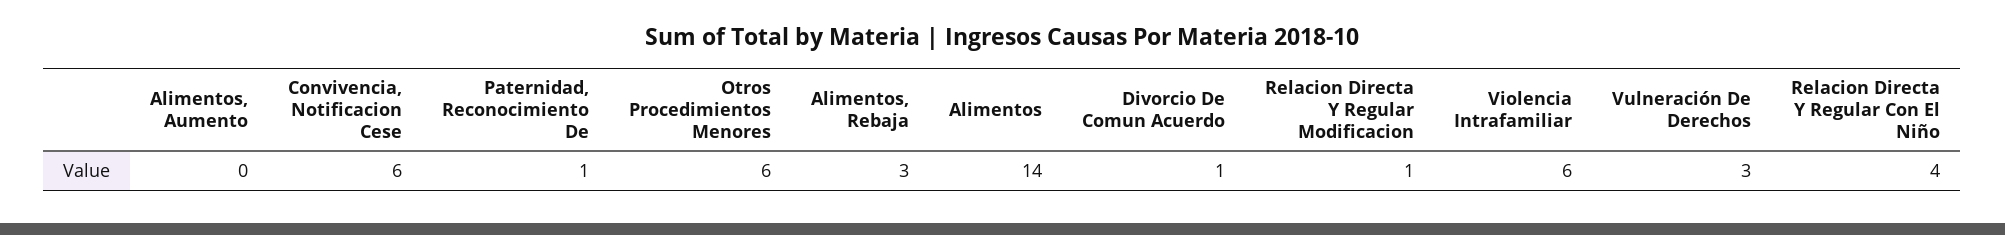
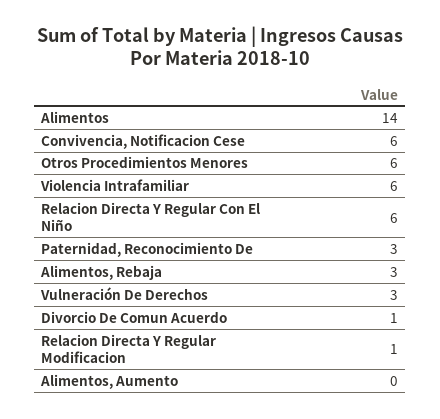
Paternidad, Reconocimiento De: 1 -> 3
Relacion Directa Y Regular Con El Niño: 4 -> 6

